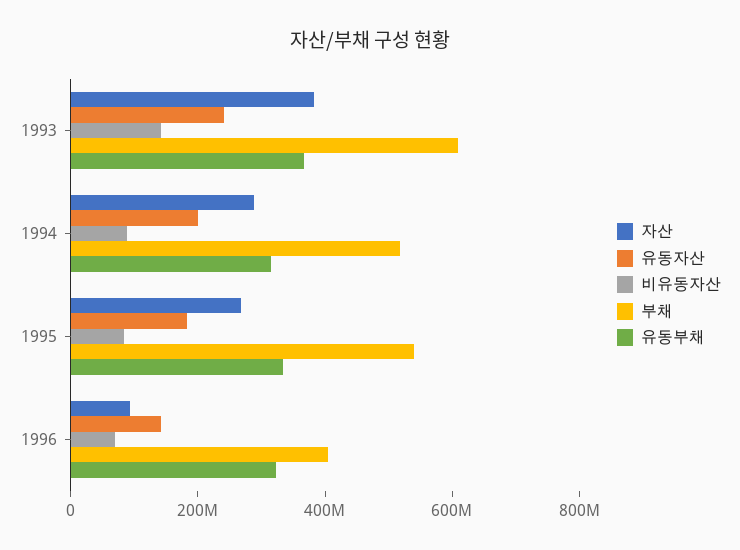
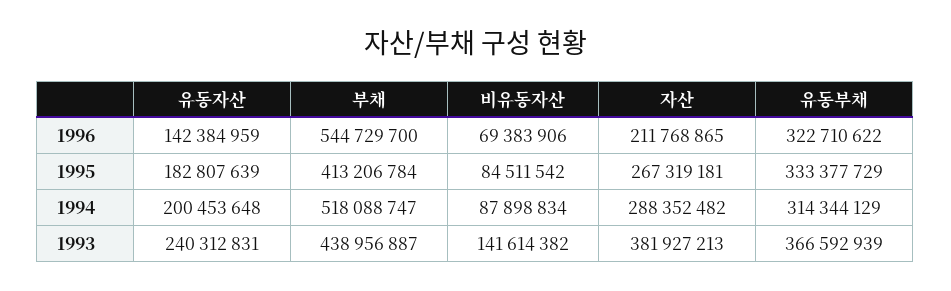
부채, 1993: 600000000 -> 438956887
부채, 1995: 550000000 -> 413206784
자산, 1996: 100000000 -> 211768865
부채, 1996: 400000000 -> 544729700

